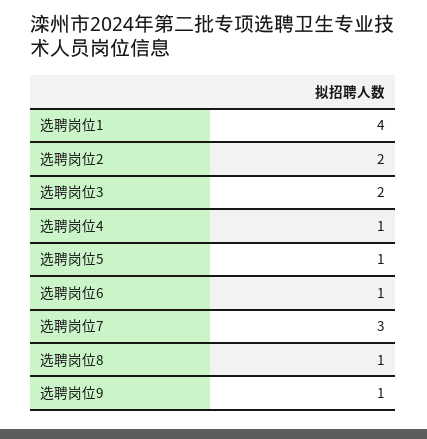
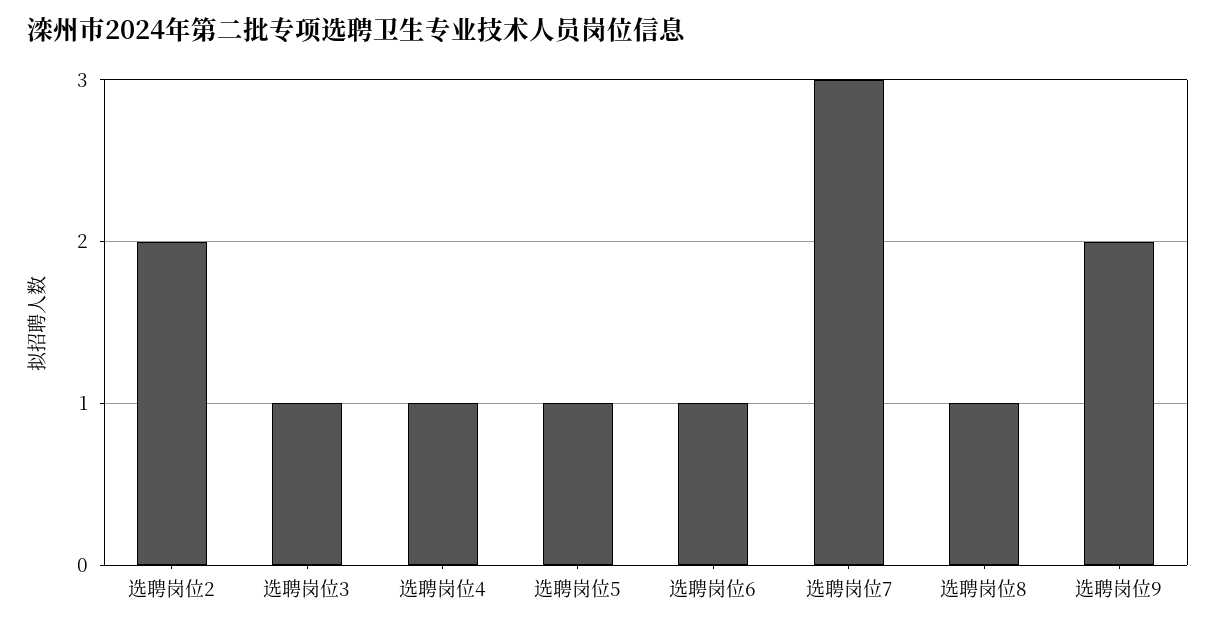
选聘岗位1: 4 -> none
选聘岗位3: 2 -> 1
选聘岗位9: 1 -> 2

